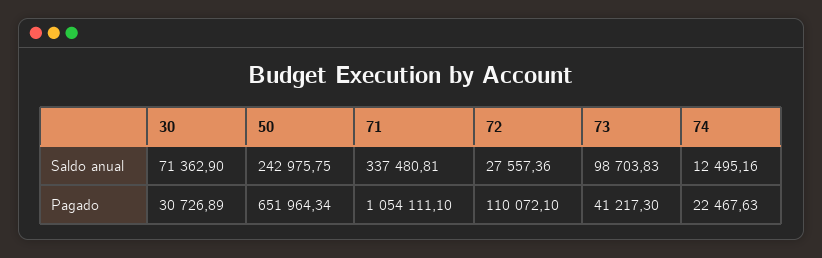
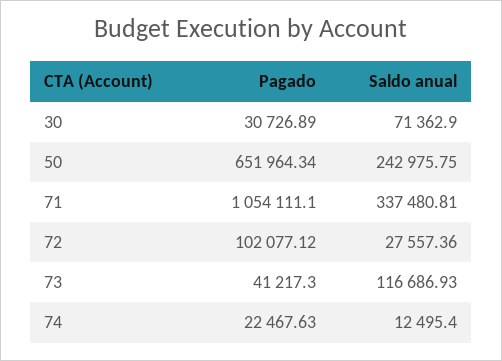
73, Saldo anual: 98703.83 -> 116686.93
74, Saldo anual: 12495.16 -> 12495.4
72, Pagado: 110072.1 -> 102077.12

